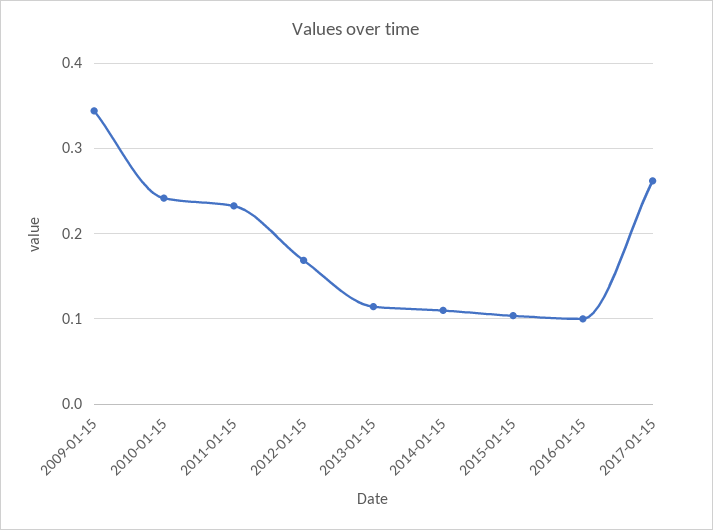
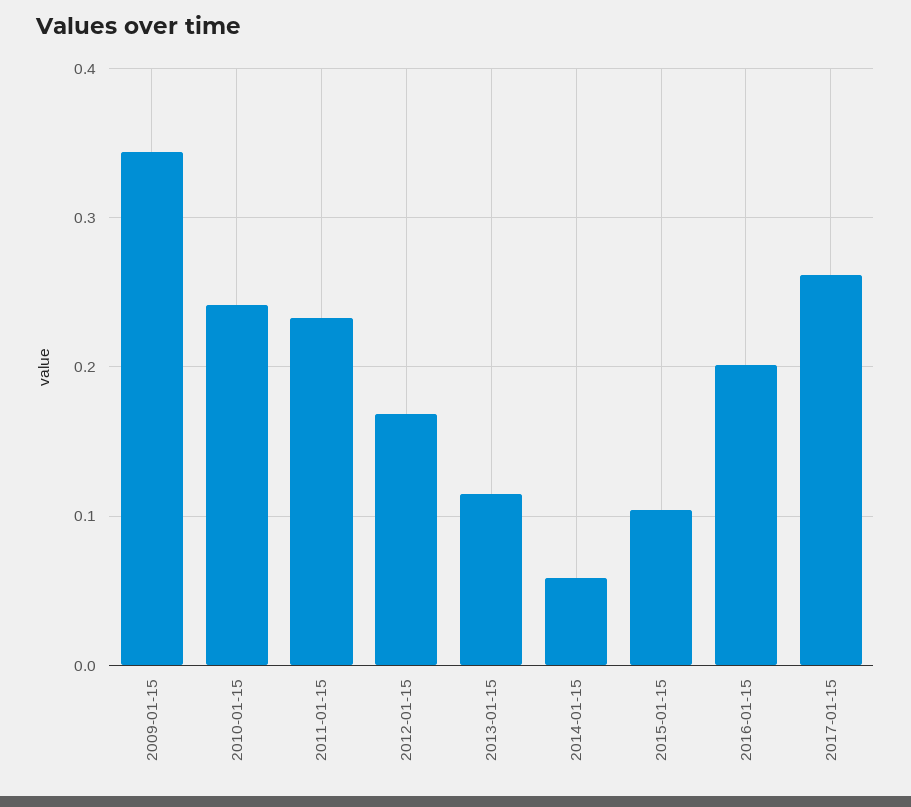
2014-01-15: 0.11 -> 0.06
2016-01-15: 0.1 -> 0.2

